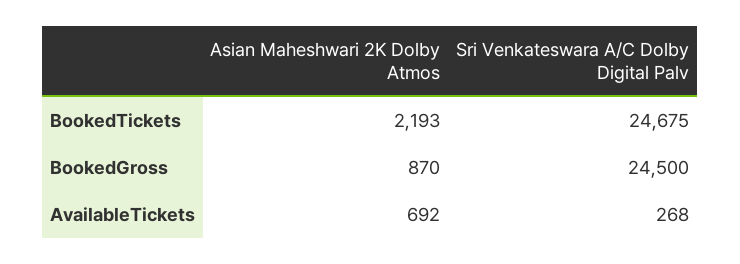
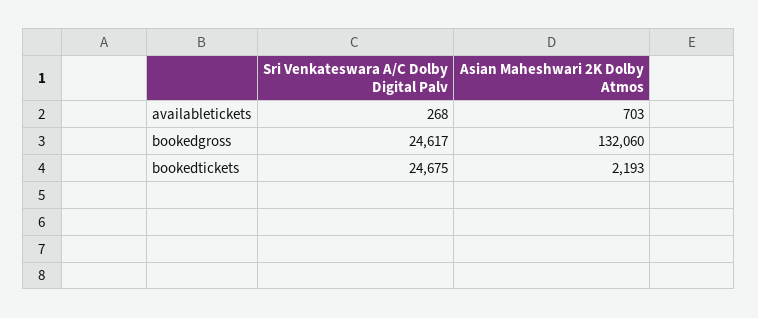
Asian Maheshwari 2K Dolby Atmos, BookedGross: 870 -> 132060
Sri Venkateswara A/C Dolby Digital Palv, BookedGross: 24500 -> 24617
Asian Maheshwari 2K Dolby Atmos, AvailableTickets: 692 -> 703

